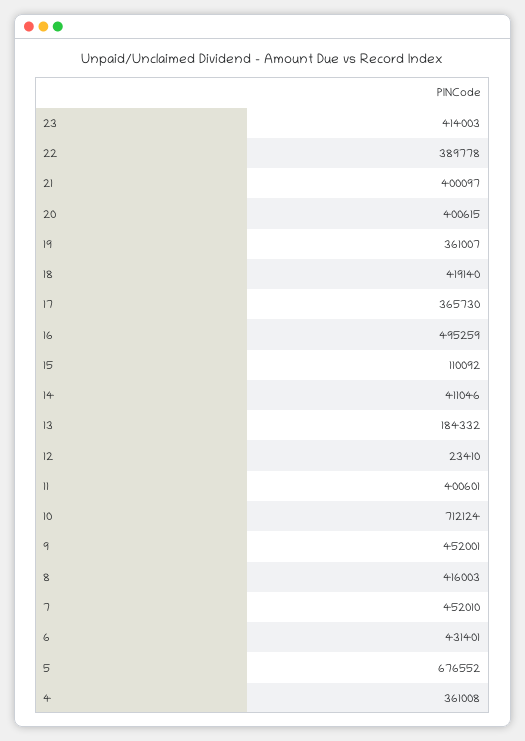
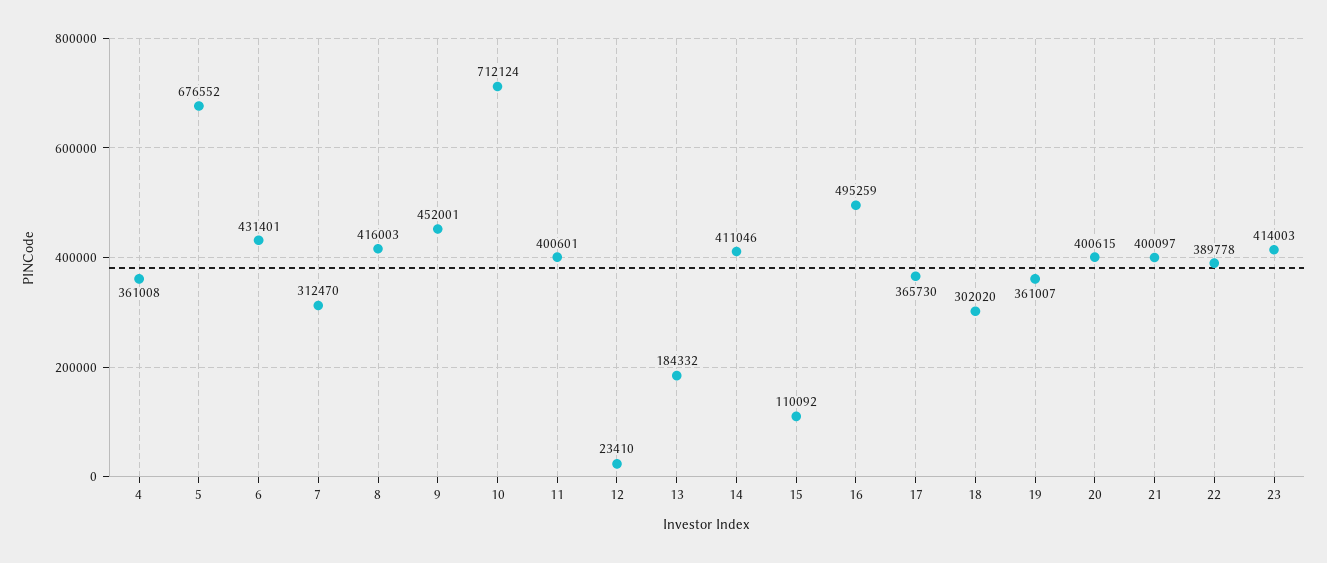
18: 419140 -> 302020
7: 452010 -> 312470

